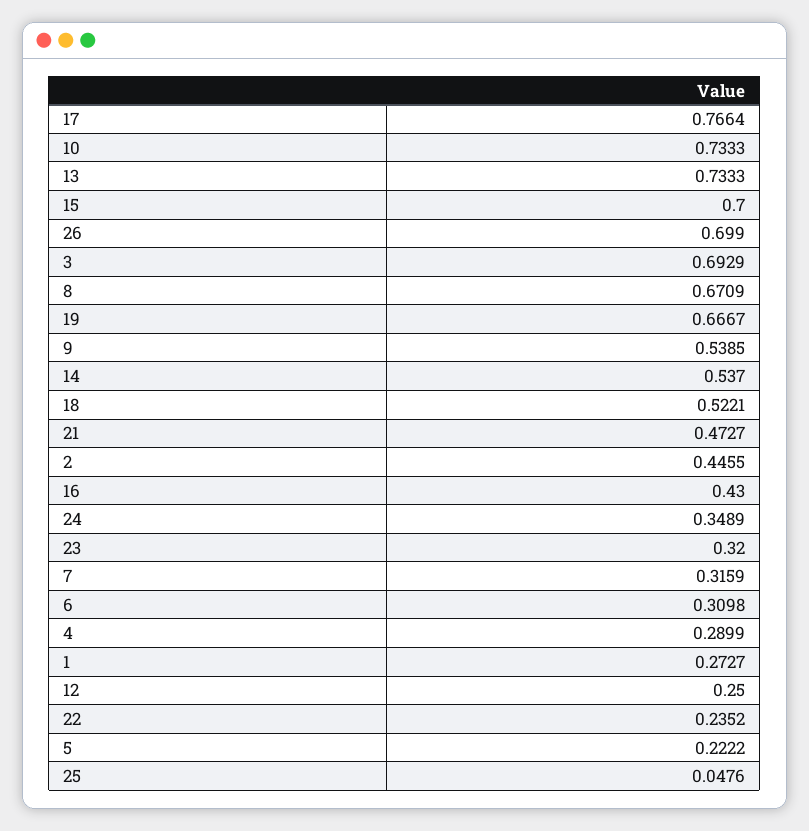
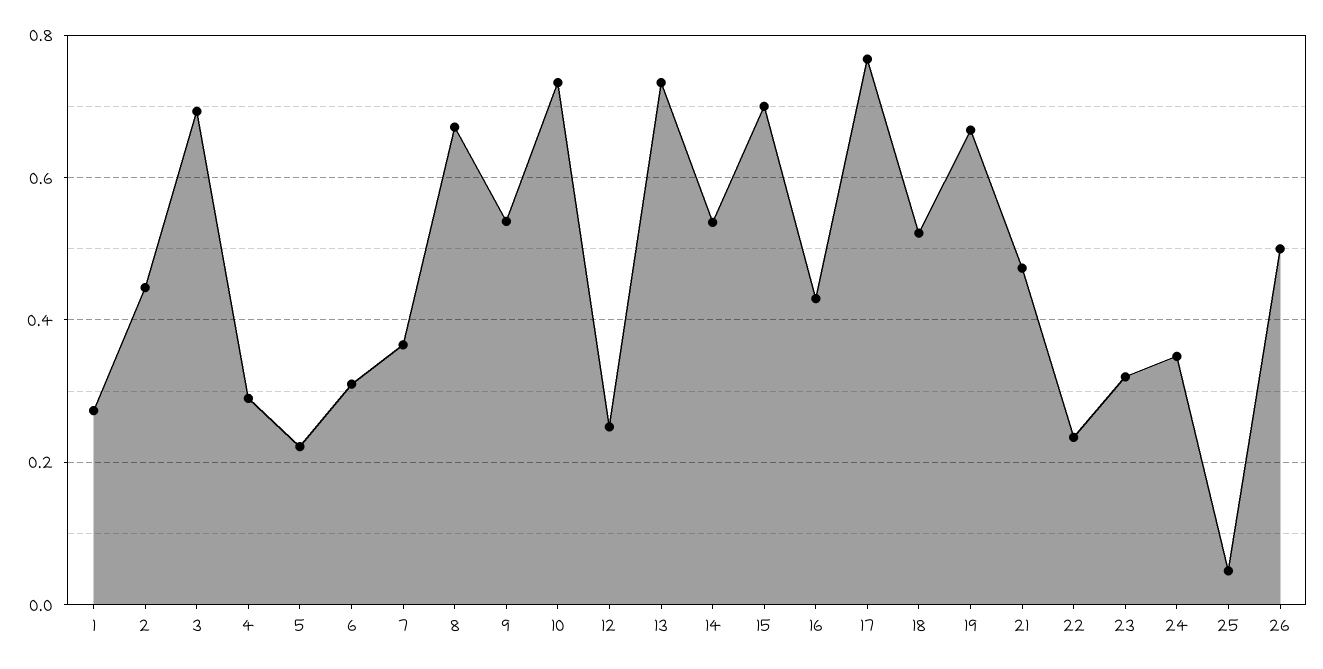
26: 0.699 -> 0.5
7: 0.3159 -> 0.36

